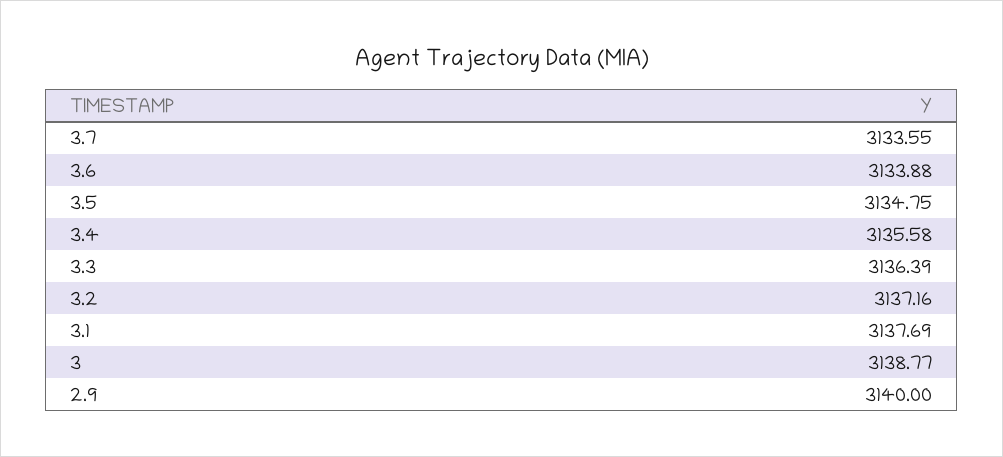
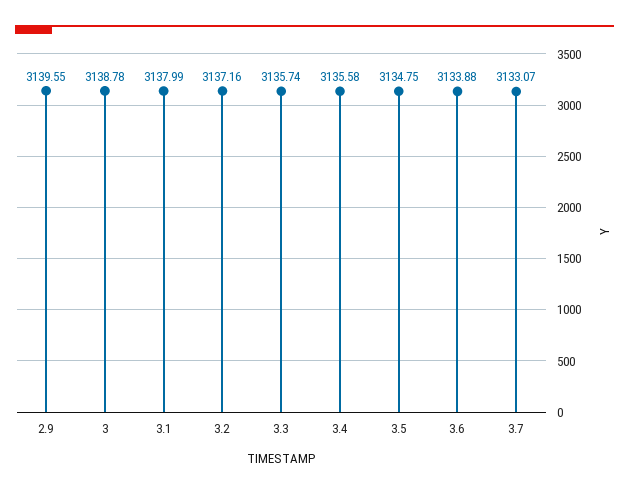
3.7: 3133.55 -> 3133.07
3.3: 3136.39 -> 3135.74
3.1: 3137.69 -> 3137.99
3: 3138.77 -> 3138.78
2.9: 3140 -> 3139.55

